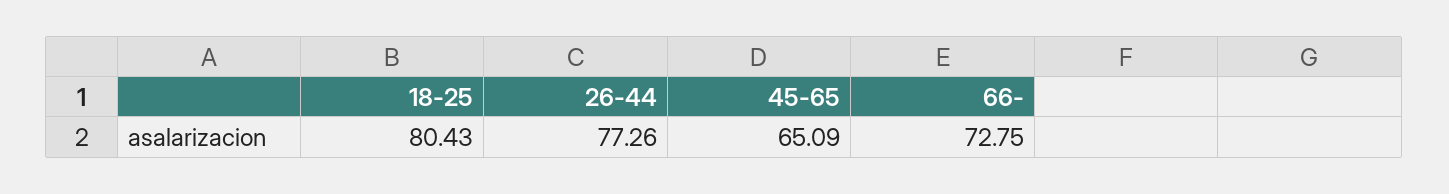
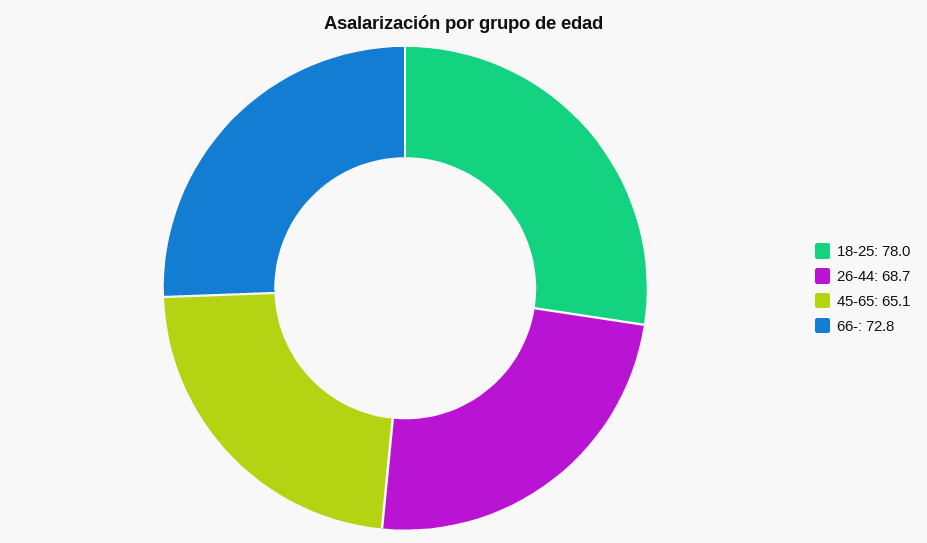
18-25: 80.43 -> 78
26-44: 77.26 -> 68.7

